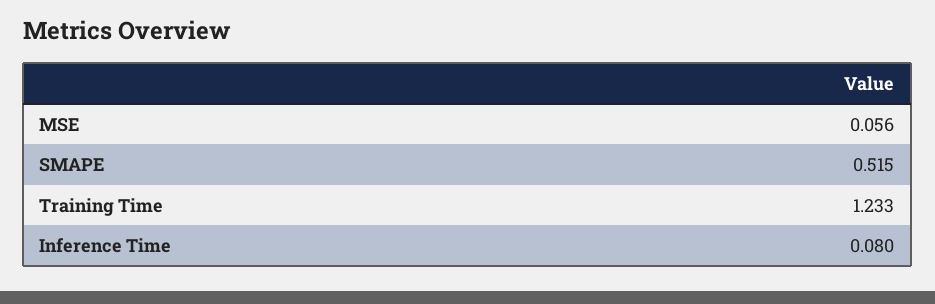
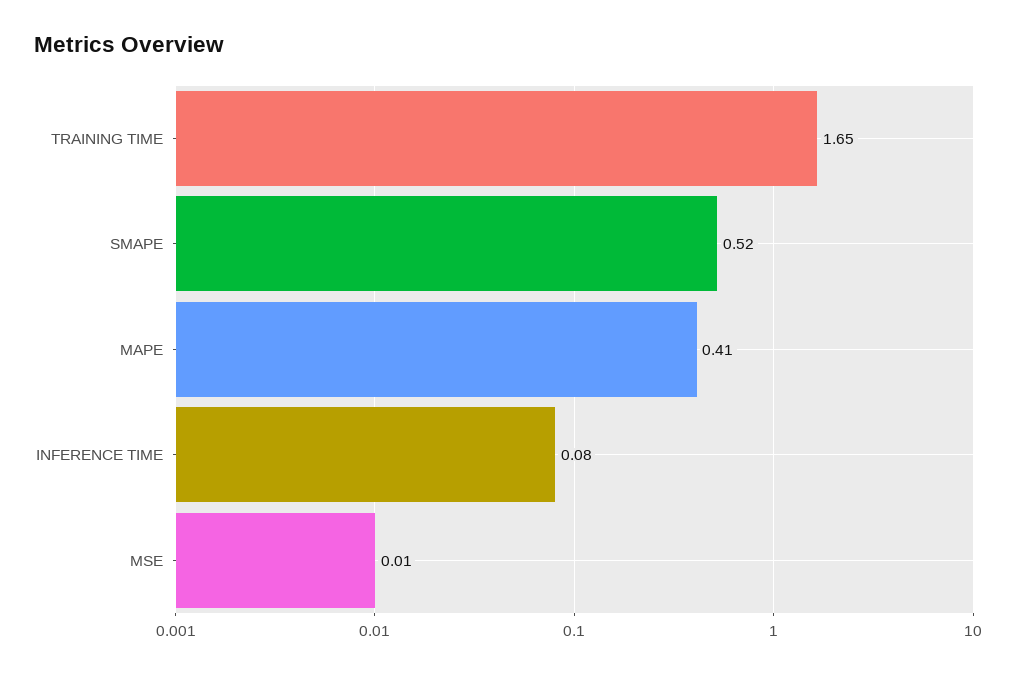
MSE: 0.056 -> 0.01
Training Time: 1.233 -> 1.65
MAPE: none -> 0.41

